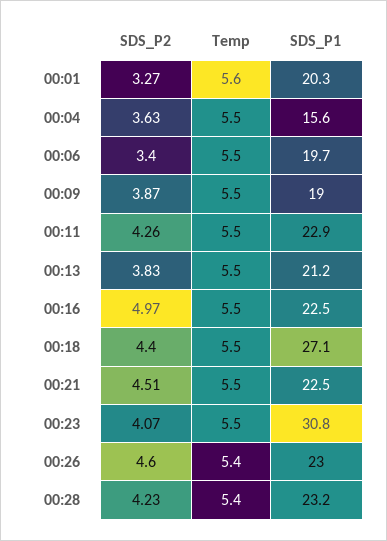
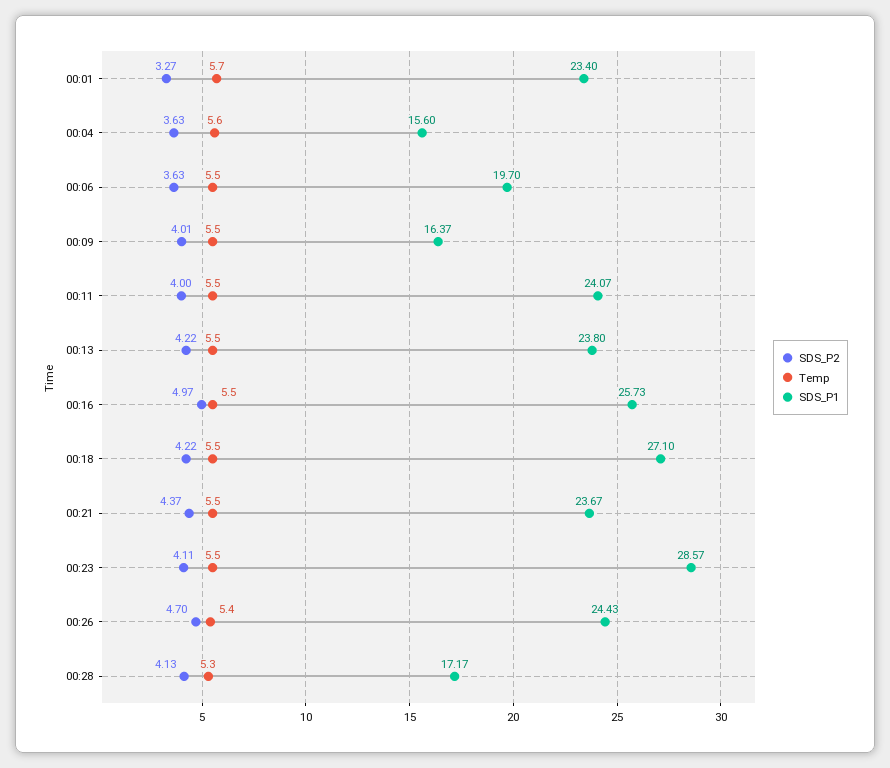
Temp, 00:01: 5.6 -> 5.7
SDS_P1, 00:01: 20.3 -> 23.4
Temp, 00:04: 5.5 -> 5.6
SDS_P2, 00:06: 3.4 -> 3.63
SDS_P2, 00:09: 3.87 -> 4.01
SDS_P1, 00:09: 19 -> 16.37
SDS_P2, 00:11: 4.26 -> 4
SDS_P1, 00:11: 22.9 -> 24.07
SDS_P2, 00:13: 3.83 -> 4.22
SDS_P1, 00:13: 21.2 -> 23.8
SDS_P1, 00:16: 22.5 -> 25.73
SDS_P2, 00:18: 4.4 -> 4.22
SDS_P2, 00:21: 4.51 -> 4.37
SDS_P1, 00:21: 22.5 -> 23.67
SDS_P2, 00:23: 4.07 -> 4.11
SDS_P1, 00:23: 30.8 -> 28.57
SDS_P2, 00:26: 4.6 -> 4.7
SDS_P1, 00:26: 23 -> 24.43
SDS_P2, 00:28: 4.23 -> 4.13
Temp, 00:28: 5.4 -> 5.3
SDS_P1, 00:28: 23.2 -> 17.17

